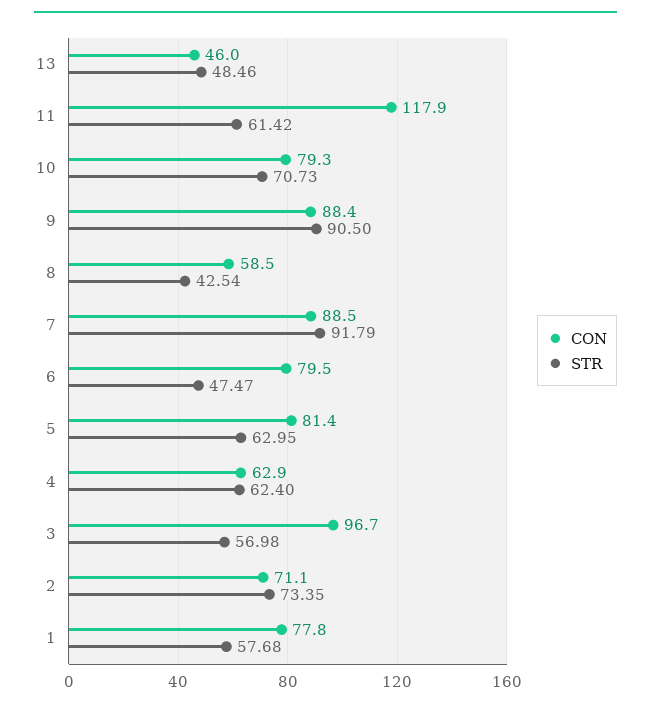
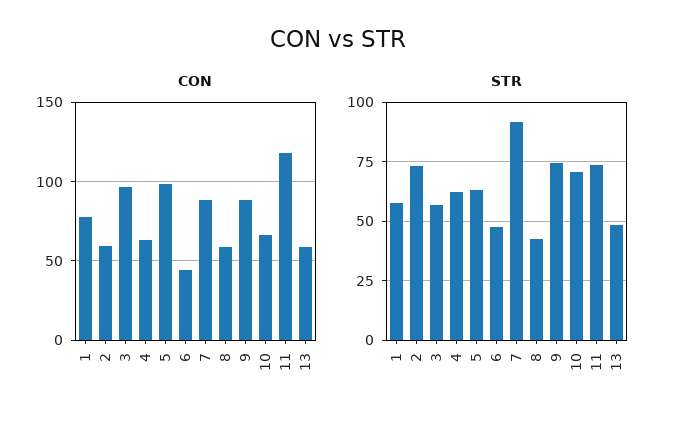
CON, 13: 46 -> 60
STR, 11: 61.42 -> 75
CON, 10: 79.3 -> 65
STR, 9: 90.5 -> 75
CON, 6: 79.5 -> 45
CON, 5: 81.4 -> 100
CON, 2: 71.1 -> 60

